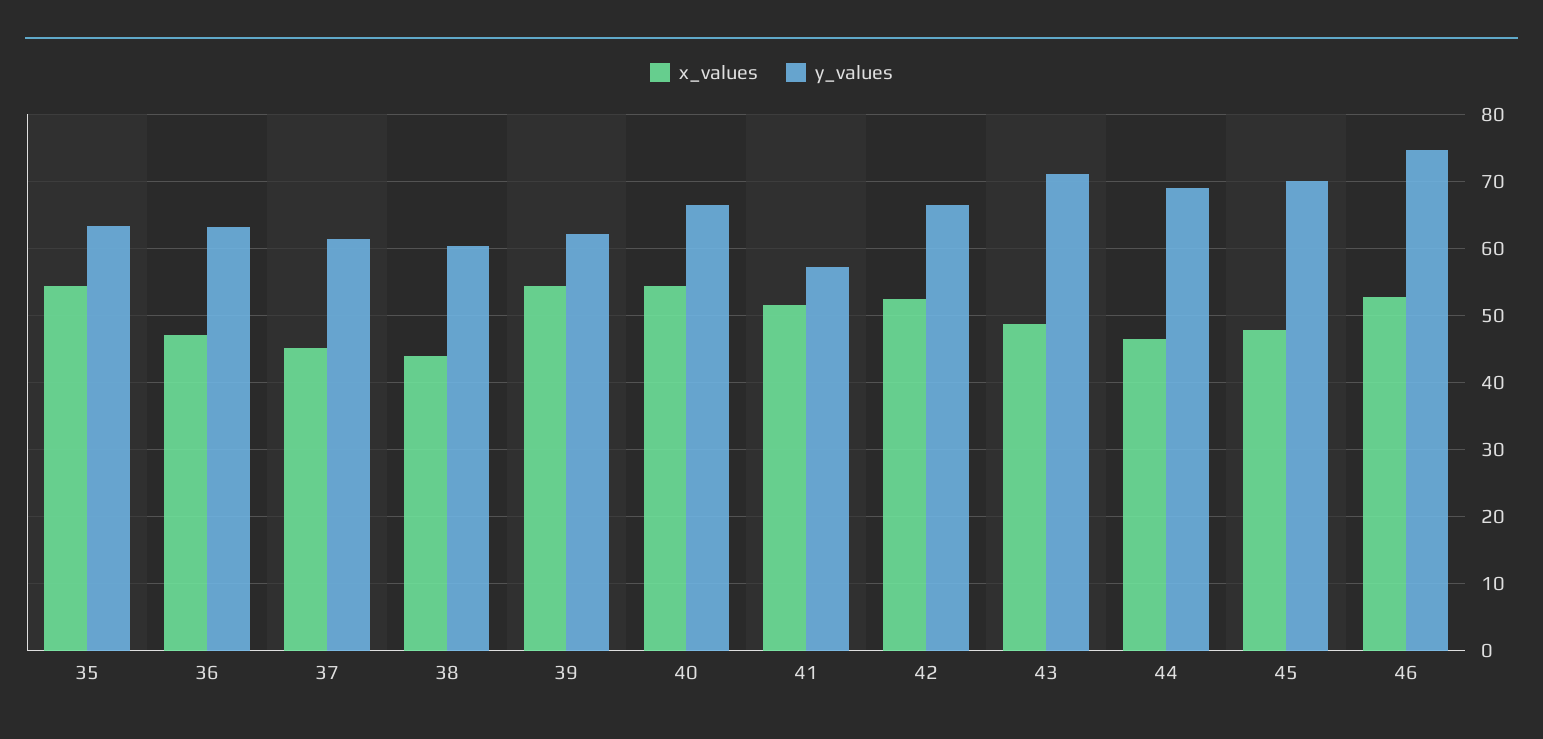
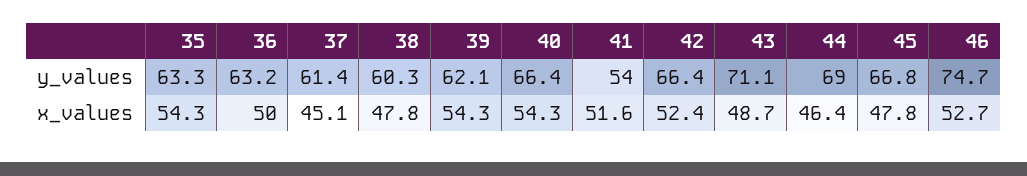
x_values, 36: 47 -> 50
x_values, 38: 44 -> 47.8
y_values, 41: 57 -> 54
y_values, 45: 70 -> 66.8

